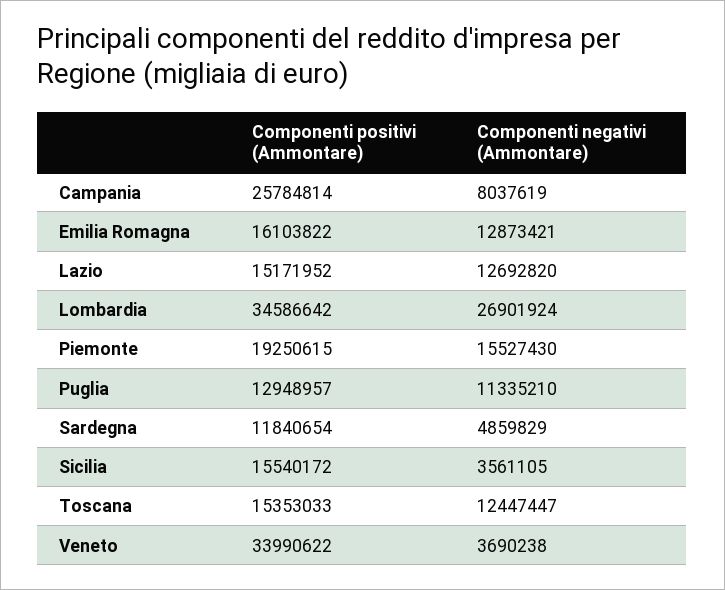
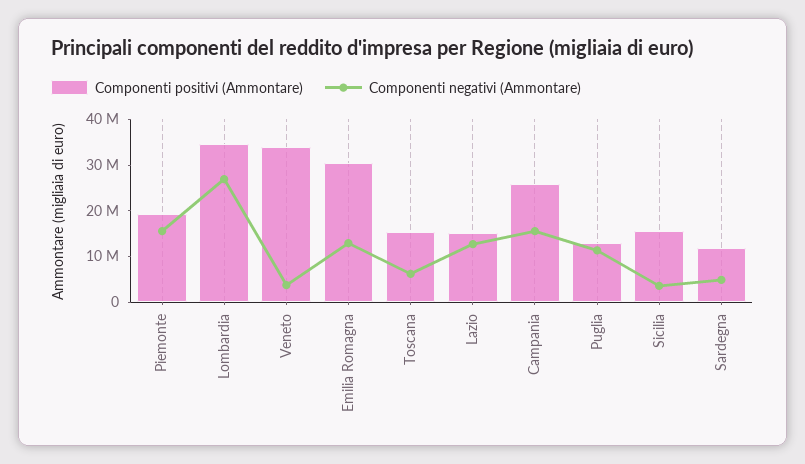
Componenti negativi (Ammontare), Campania: 8037619 -> 16000000
Componenti positivi (Ammontare), Emilia Romagna: 16103822 -> 30000000
Componenti negativi (Ammontare), Toscana: 12447447 -> 6000000

